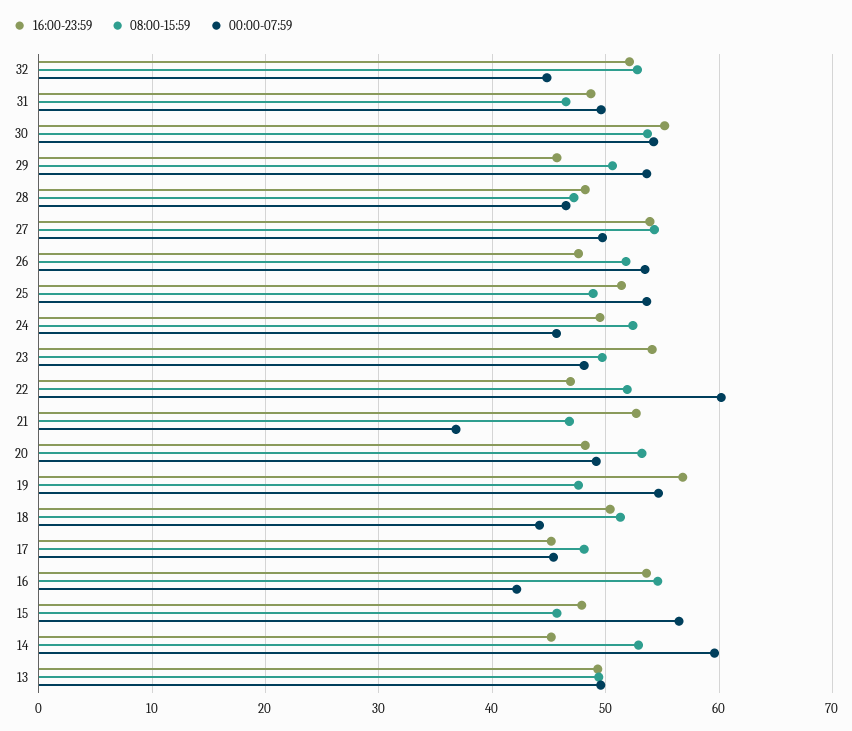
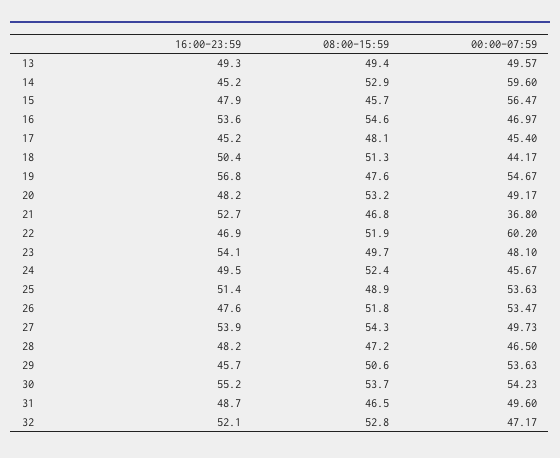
00:00-07:59, 32: 45 -> 47.17
00:00-07:59, 16: 42 -> 46.97

